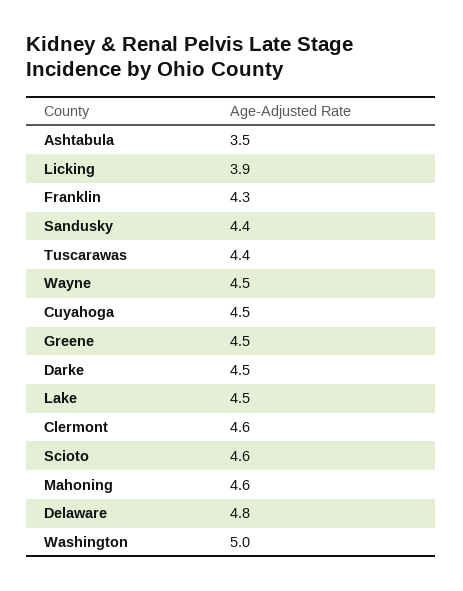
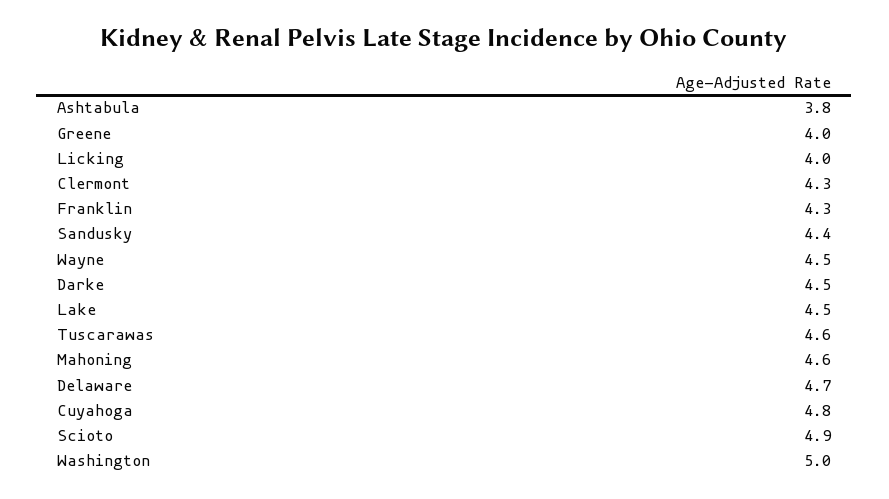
Ashtabula: 3.5 -> 3.8
Licking: 3.9 -> 4
Tuscarawas: 4.4 -> 4.6
Cuyahoga: 4.5 -> 4.8
Greene: 4.5 -> 4
Clermont: 4.6 -> 4.3
Scioto: 4.6 -> 4.9
Delaware: 4.8 -> 4.7

